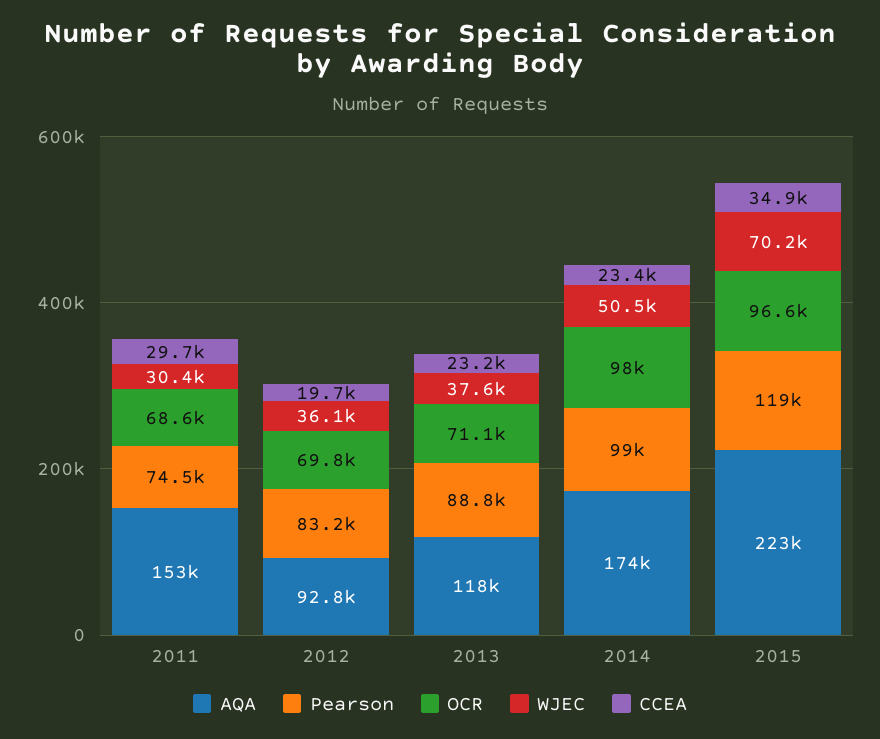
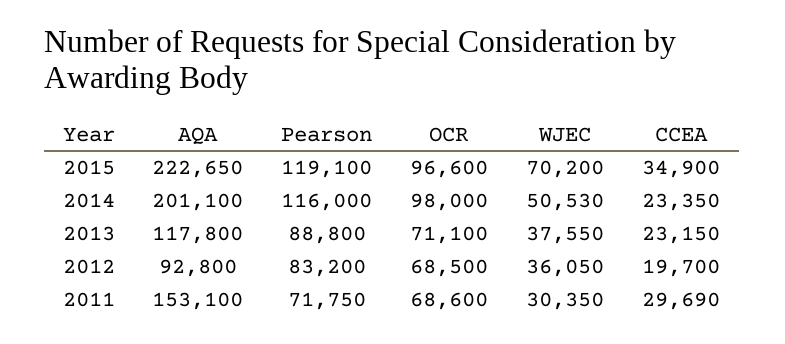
Pearson, 2011: 74500 -> 71750
OCR, 2012: 69800 -> 68500
AQA, 2014: 174000 -> 201100
Pearson, 2014: 99000 -> 116000

